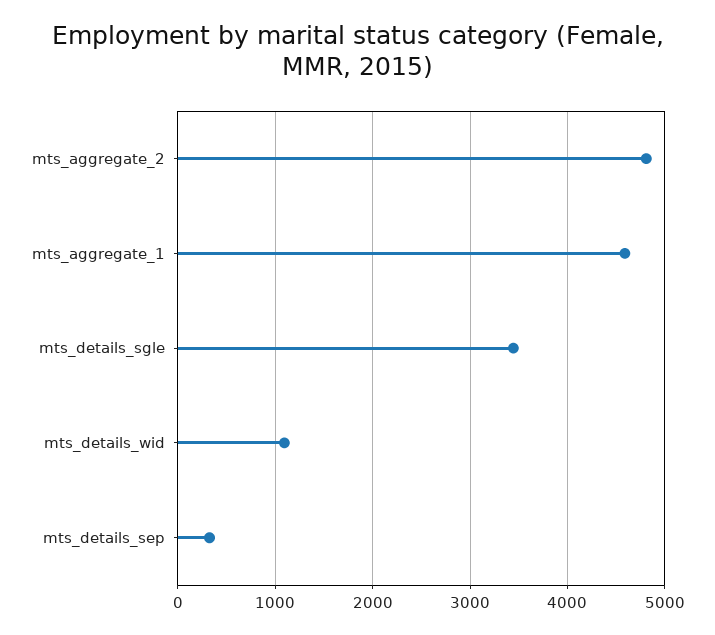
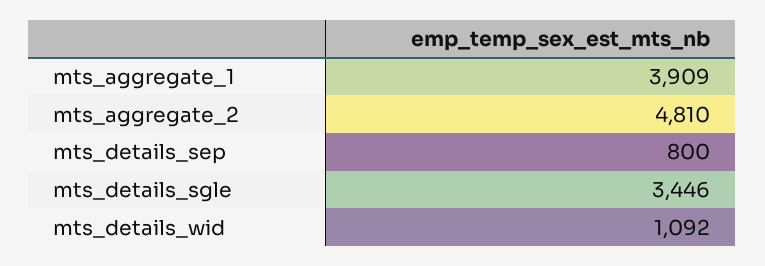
mts_aggregate_1: 4600 -> 3909
mts_details_sep: 300 -> 800

